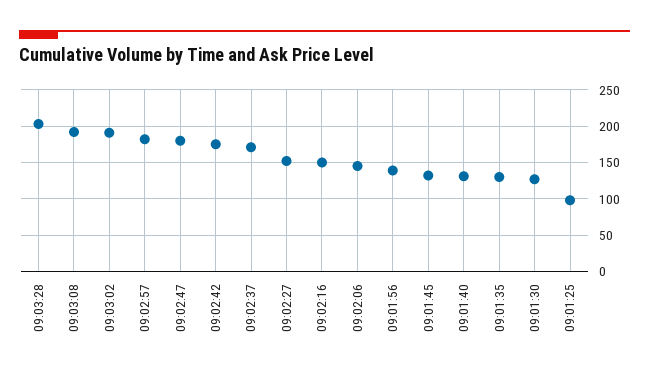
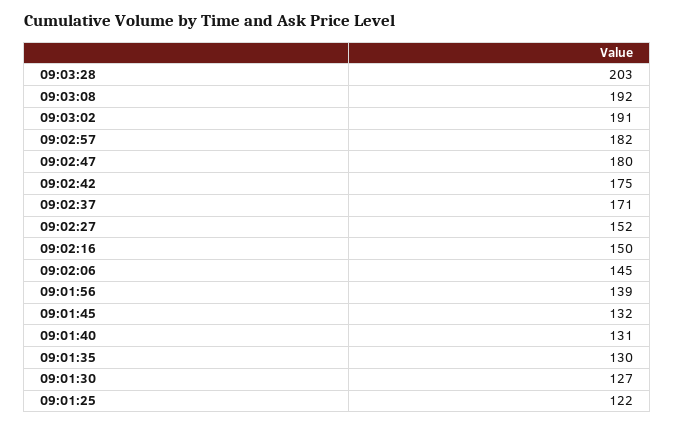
09:01:25: 100 -> 122

